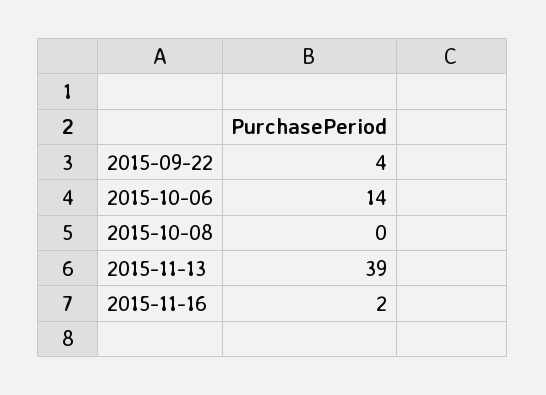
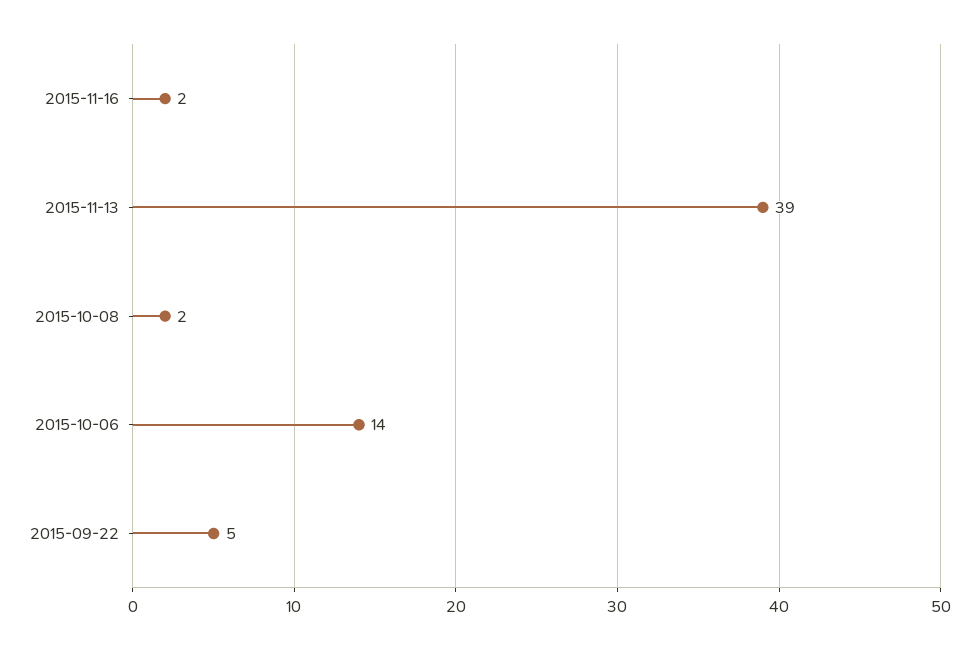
2015-09-22: 4 -> 5
2015-10-08: 0 -> 2

